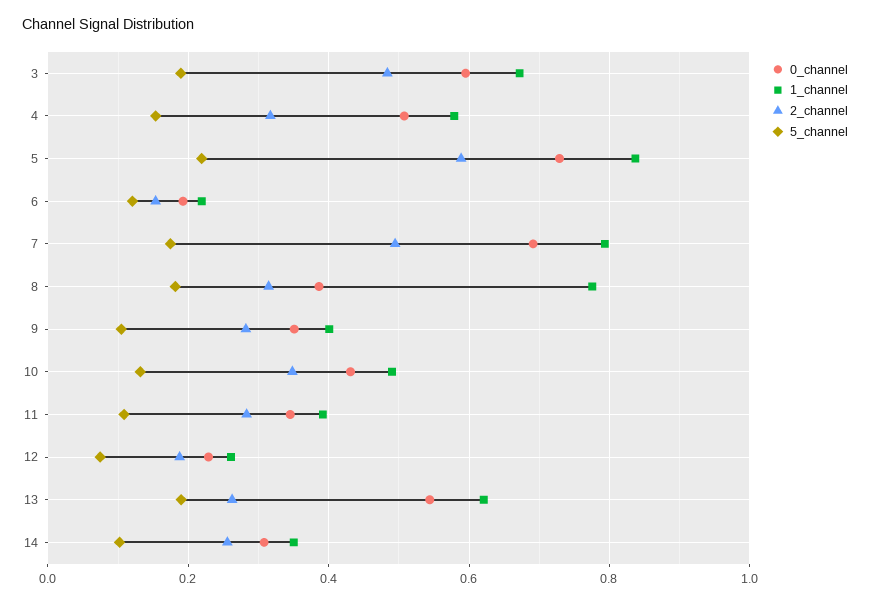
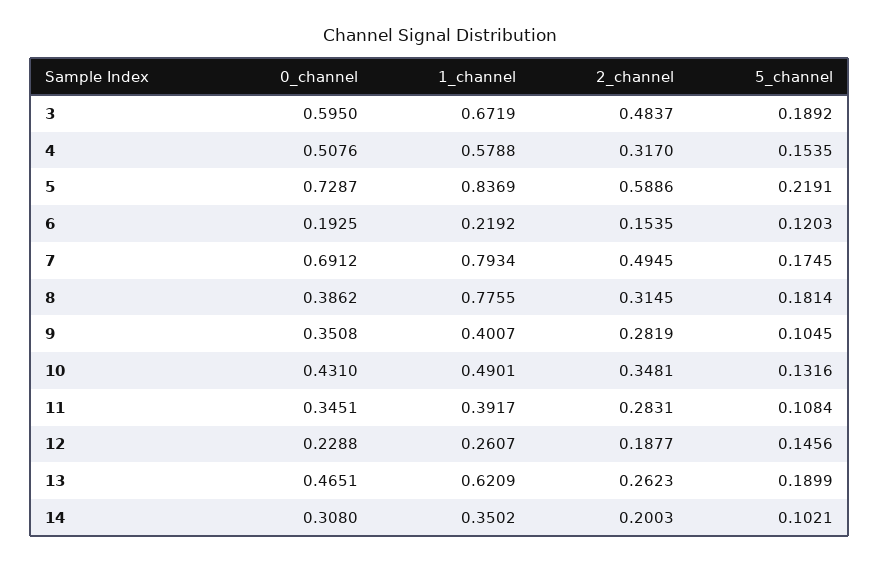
5_channel, 12: 0.08 -> 0.1456
0_channel, 13: 0.54 -> 0.4651
2_channel, 14: 0.26 -> 0.2003

